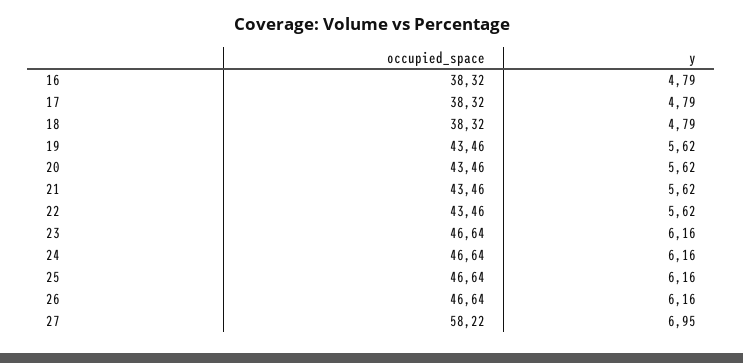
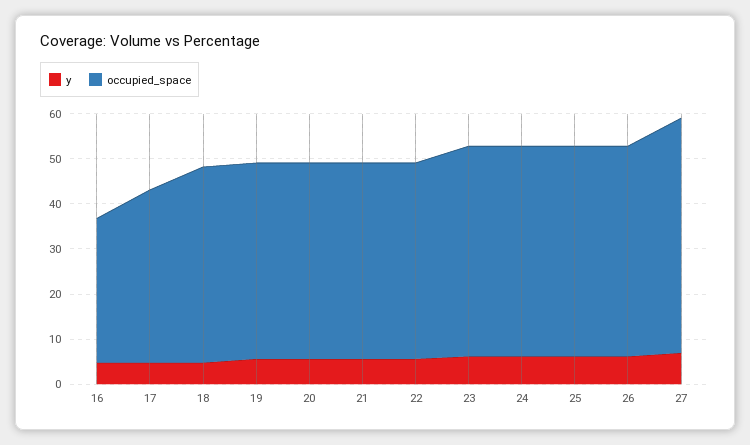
occupied_space, 16: 38.32 -> 32
occupied_space, 18: 38.32 -> 44
occupied_space, 27: 58.22 -> 52

